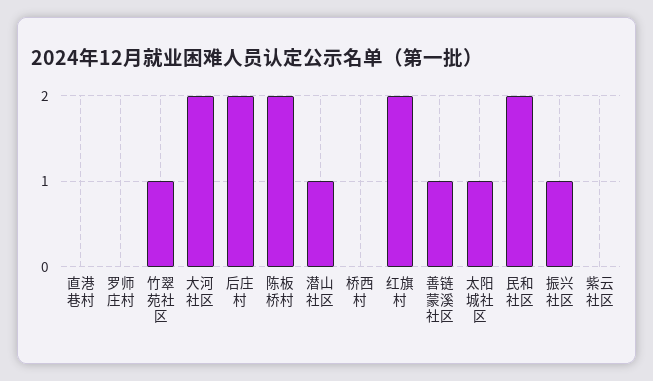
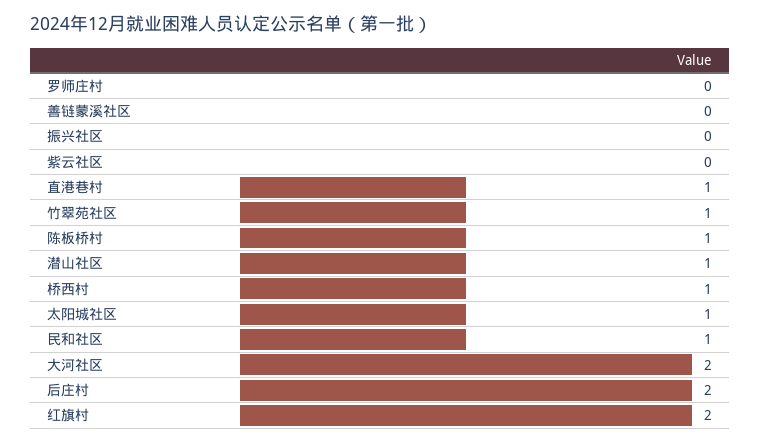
直港巷村: 0 -> 1
陈板桥村: 2 -> 1
桥西村: 0 -> 1
善链蒙溪社区: 1 -> 0
民和社区: 2 -> 1
振兴社区: 1 -> 0

